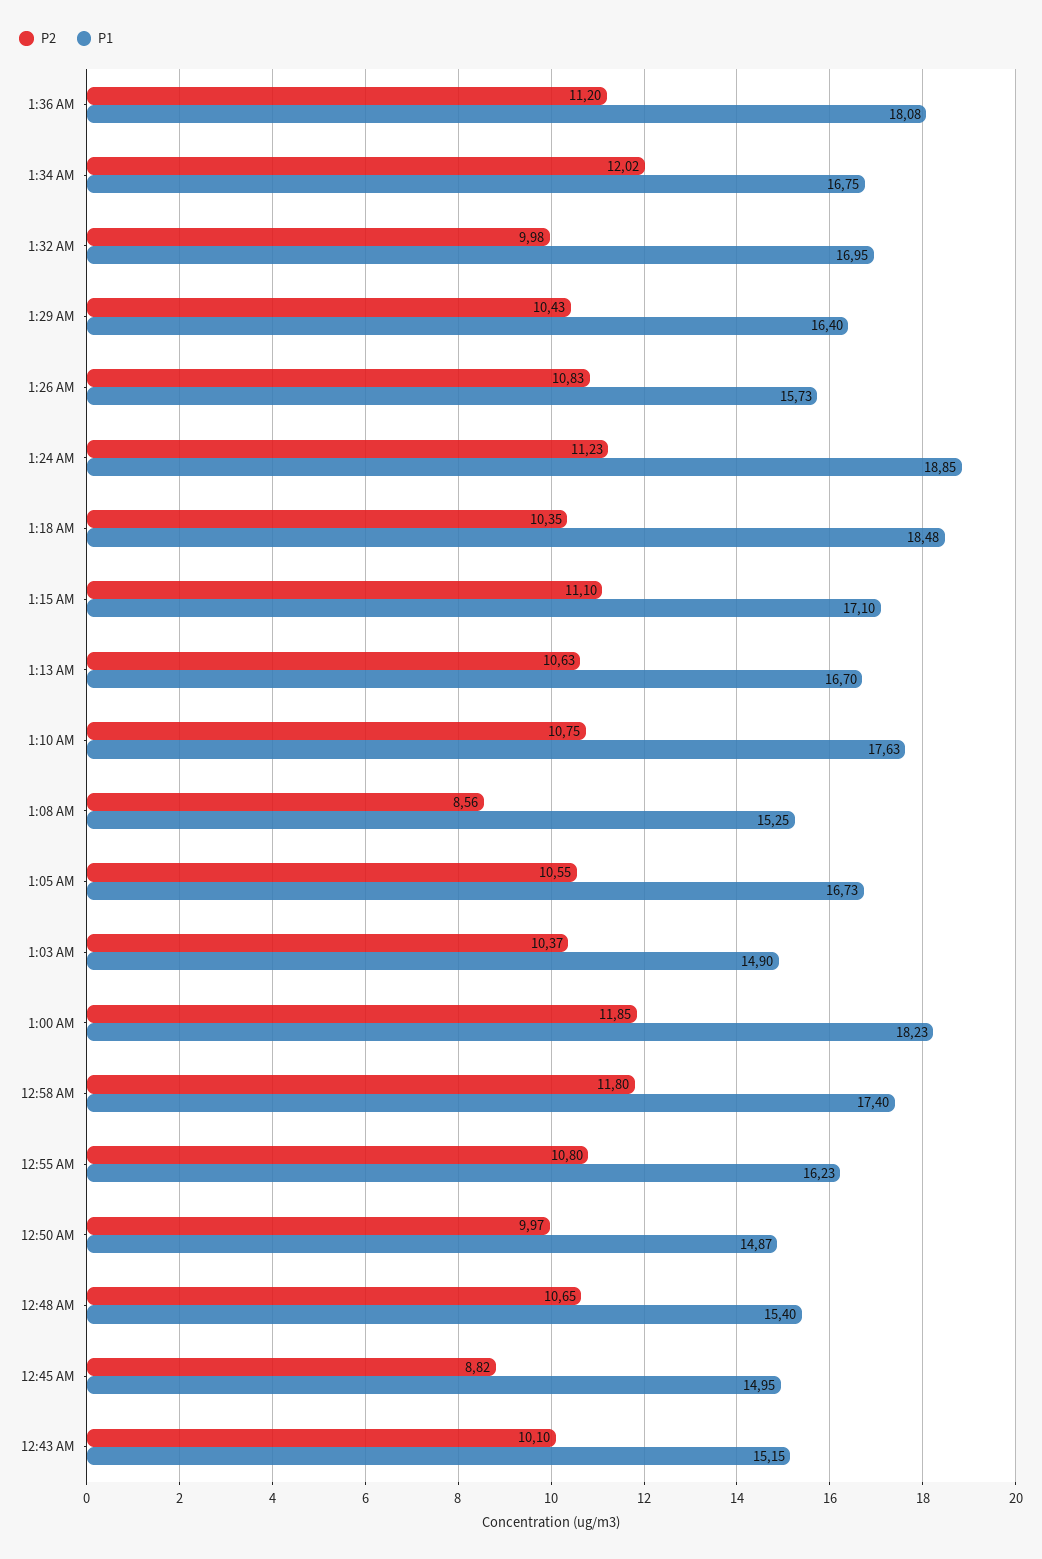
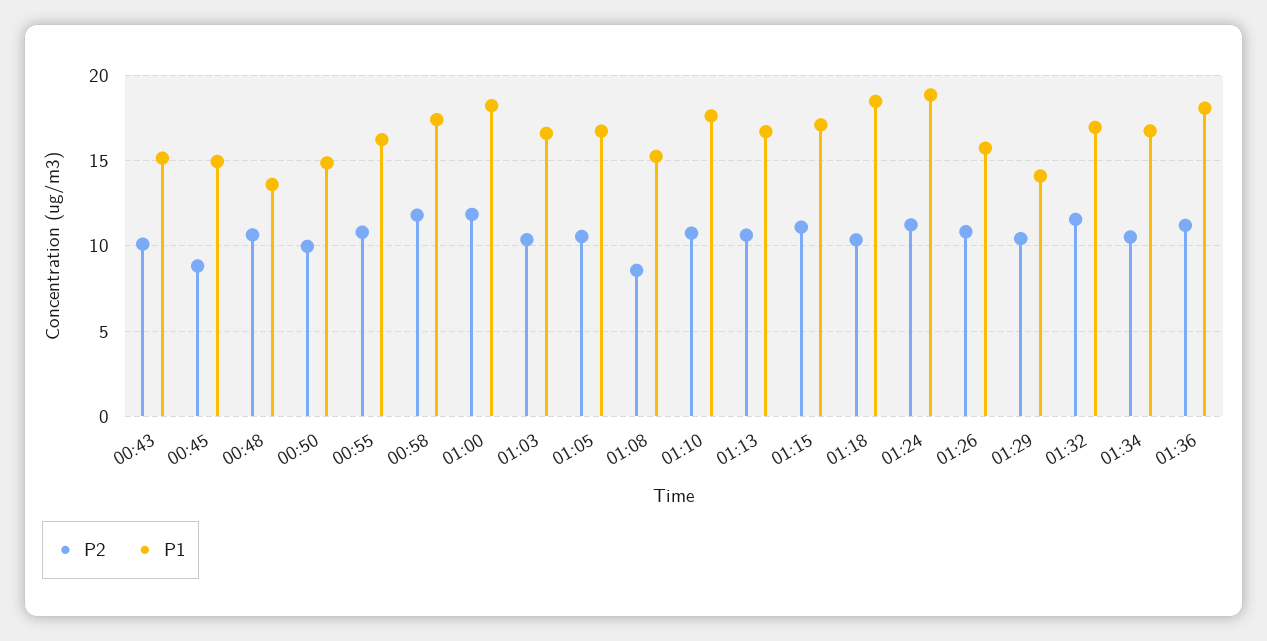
P2, 1:34 AM: 12.02 -> 10.5
P2, 1:32 AM: 9.98 -> 11.5
P1, 1:29 AM: 16.4 -> 14
P1, 1:03 AM: 14.9 -> 16.5
P1, 12:48 AM: 15.4 -> 13.5

